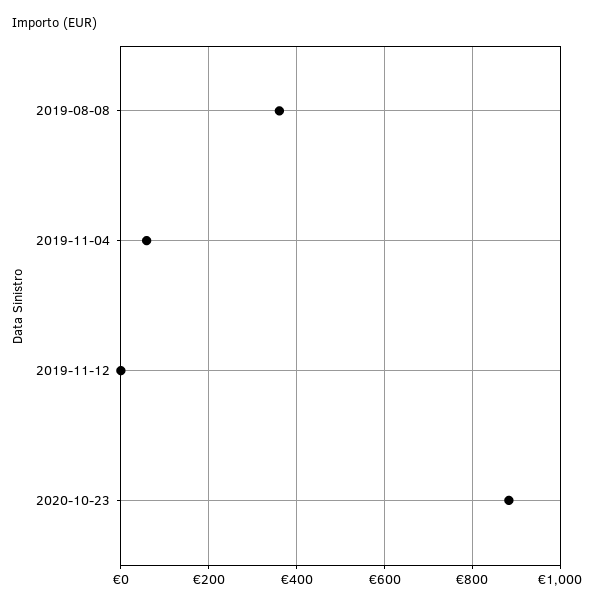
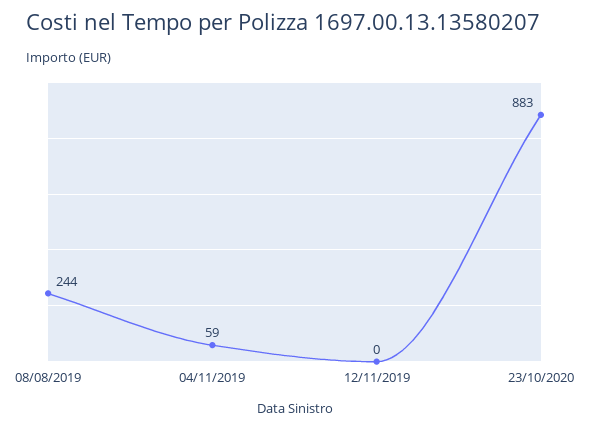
2019-08-08: 360 -> 244

